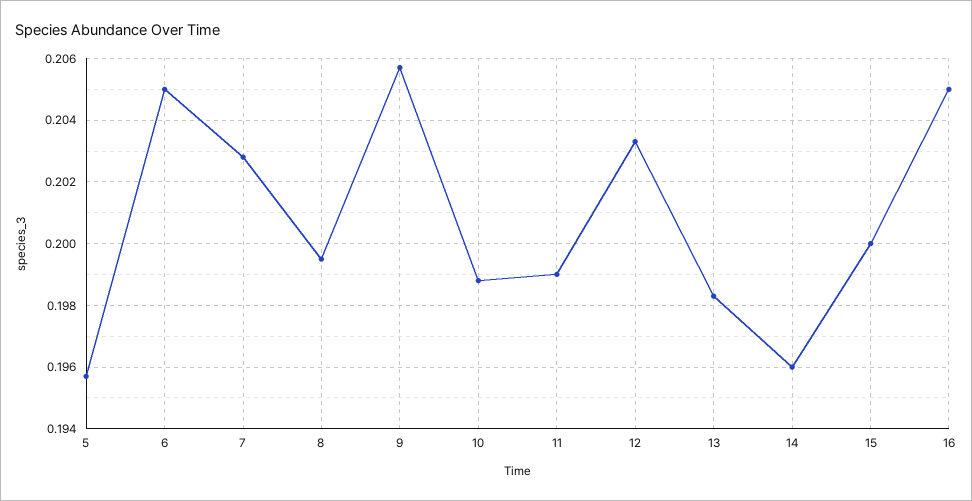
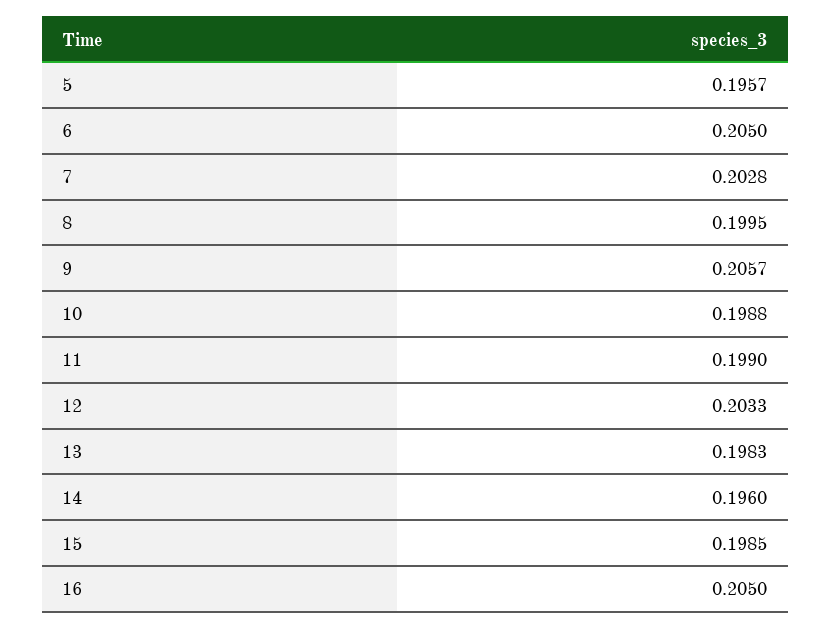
15: 0.2 -> 0.1985

